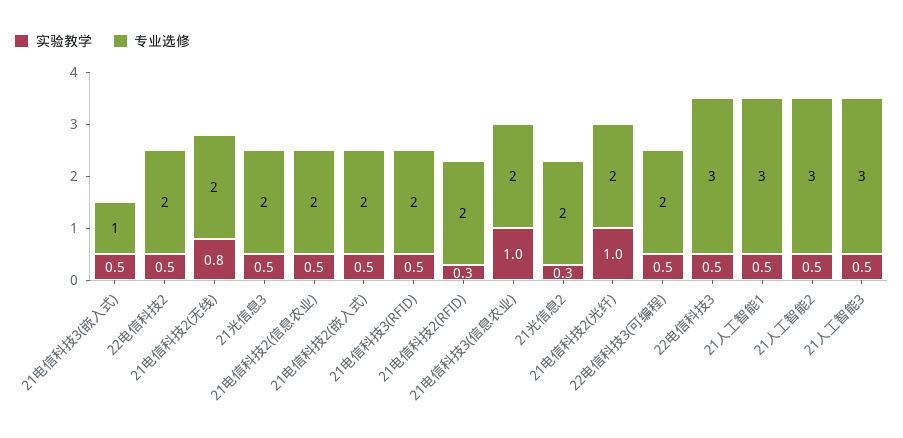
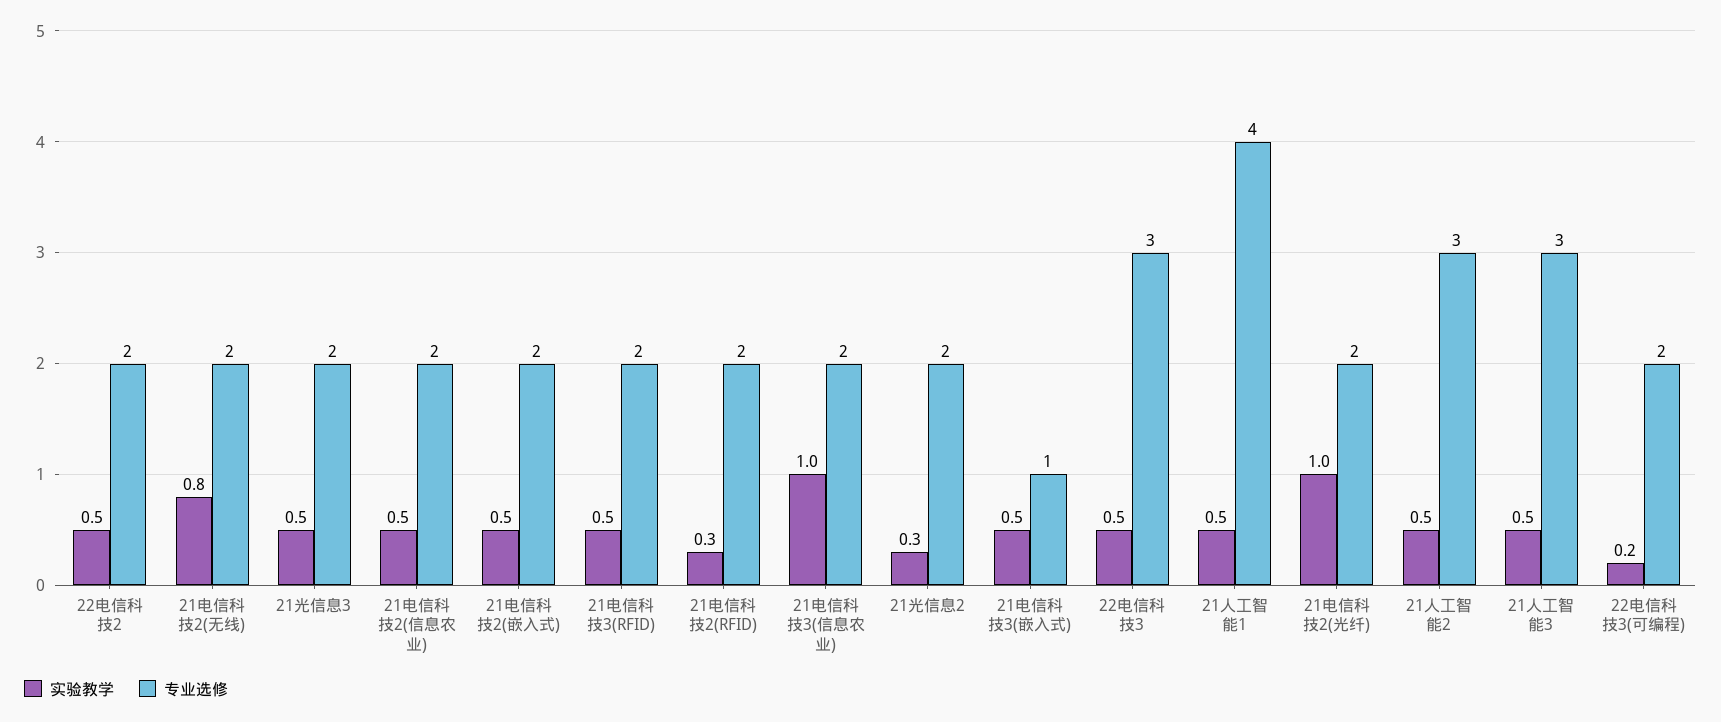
实验教学, 22电信科技3(可编程): 0.5 -> 0.2
专业选修, 21人工智能1: 3 -> 4

